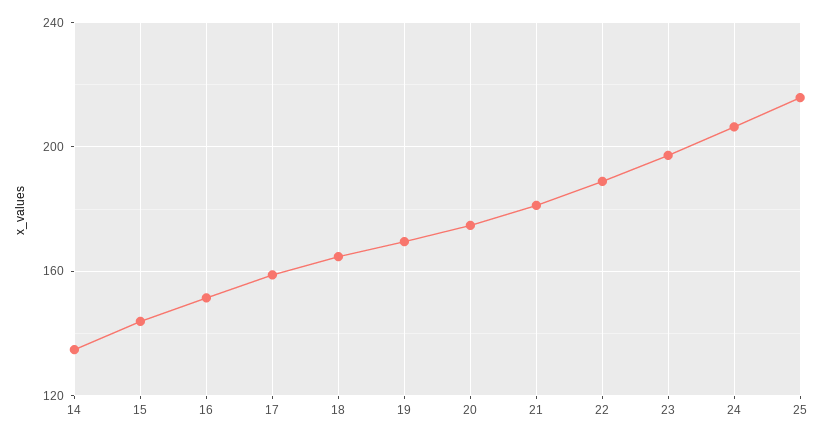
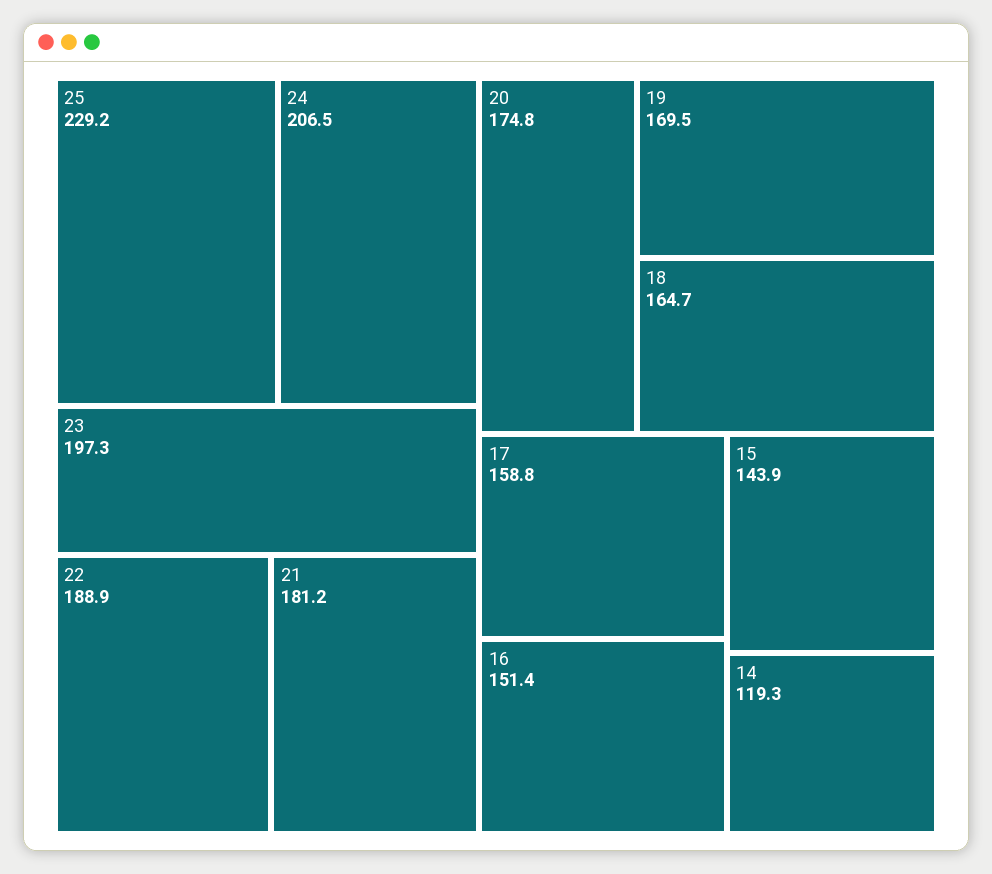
14: 135 -> 119.3
25: 215 -> 229.2

